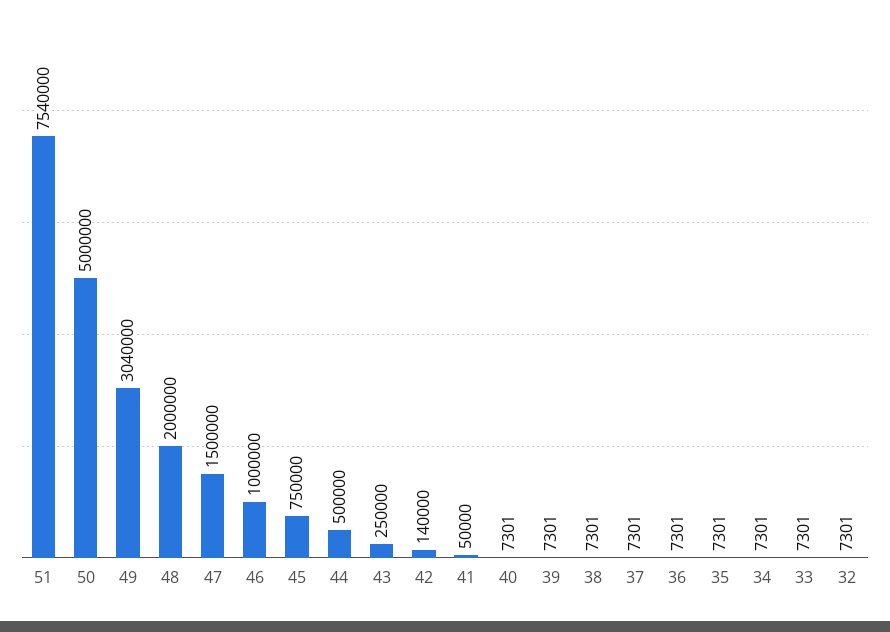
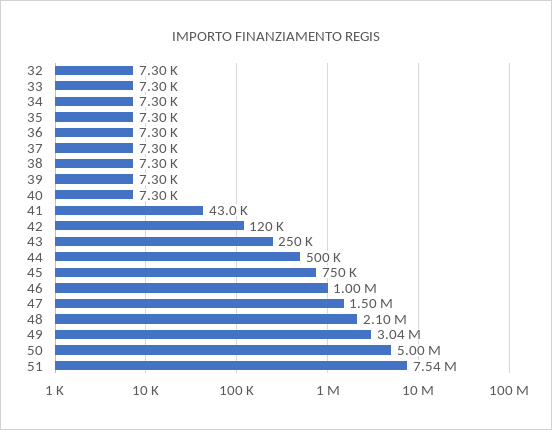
48: 2000000 -> 2100000
42: 140000 -> 120000
41: 50000 -> 43000

